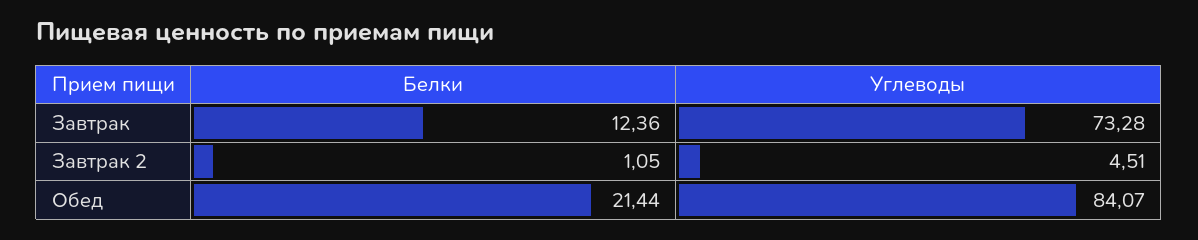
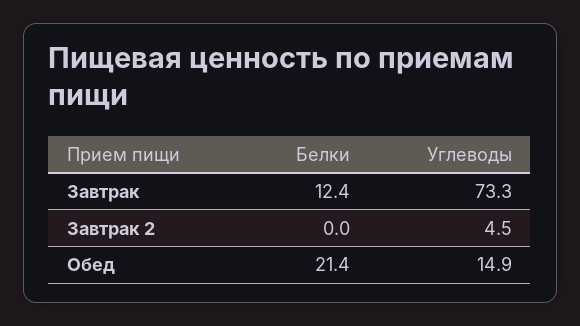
Белки, Завтрак 2: 1.05 -> 0
Углеводы, Обед: 84.07 -> 14.9

